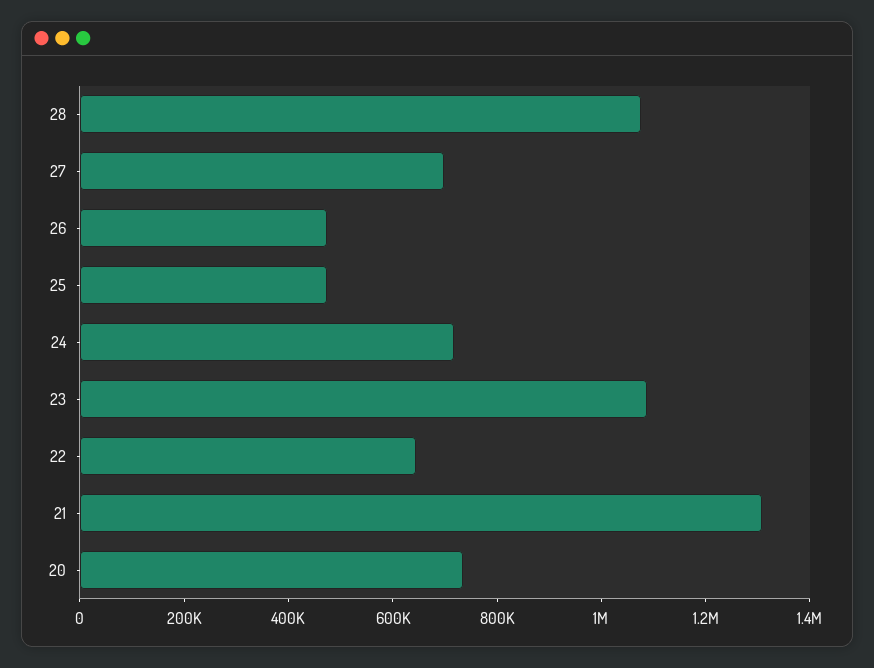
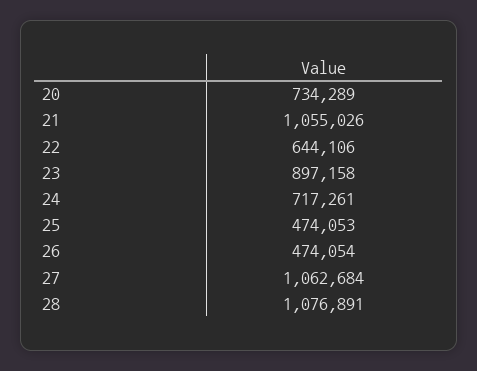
27: 700000 -> 1062684
23: 1100000 -> 897158
21: 1300000 -> 1055026

